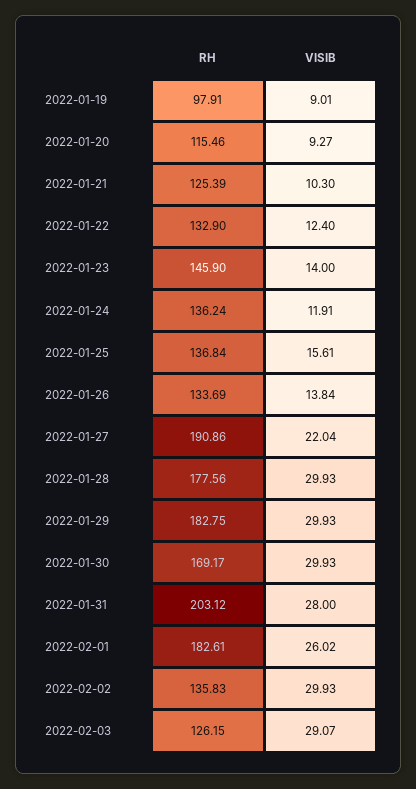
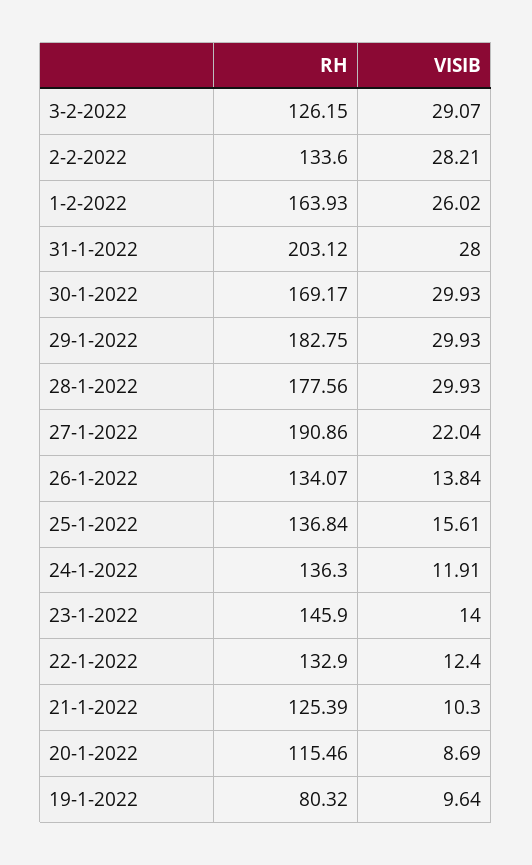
RH, 2022-01-19: 97.91 -> 80.32
VISIB, 2022-01-19: 9.01 -> 9.64
VISIB, 2022-01-20: 9.27 -> 8.69
RH, 2022-01-24: 136.24 -> 136.3
RH, 2022-01-26: 133.69 -> 134.07
RH, 2022-02-01: 182.61 -> 163.93
RH, 2022-02-02: 135.83 -> 133.6
VISIB, 2022-02-02: 29.93 -> 28.21

